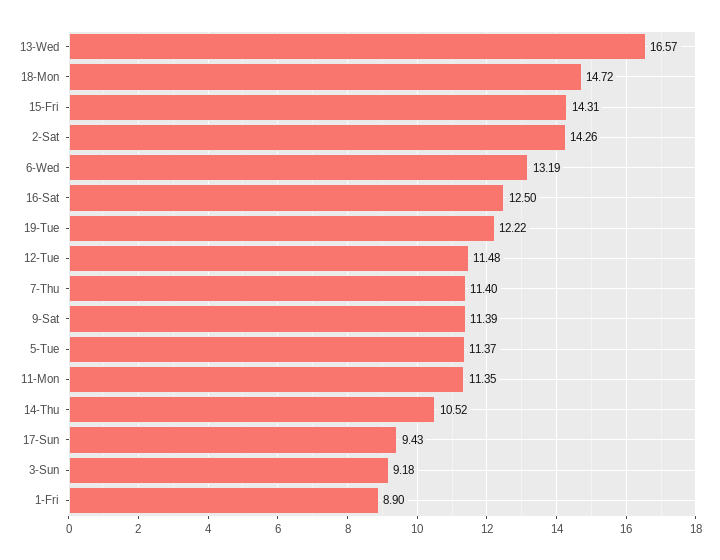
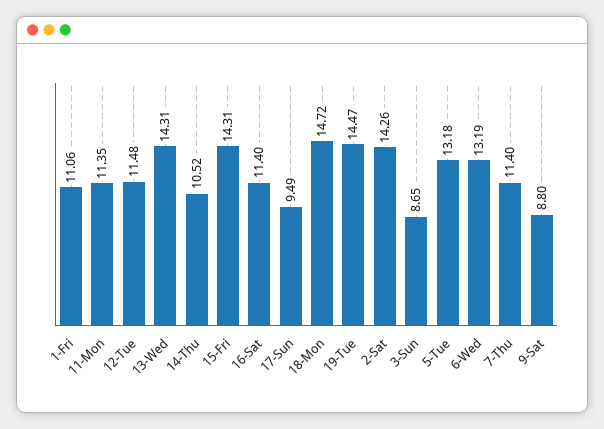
13-Wed: 16.57 -> 14.31
16-Sat: 12.5 -> 11.4
19-Tue: 12.22 -> 14.47
9-Sat: 11.39 -> 8.8
5-Tue: 11.37 -> 13.18
17-Sun: 9.43 -> 9.49
3-Sun: 9.18 -> 8.65
1-Fri: 8.9 -> 11.06

